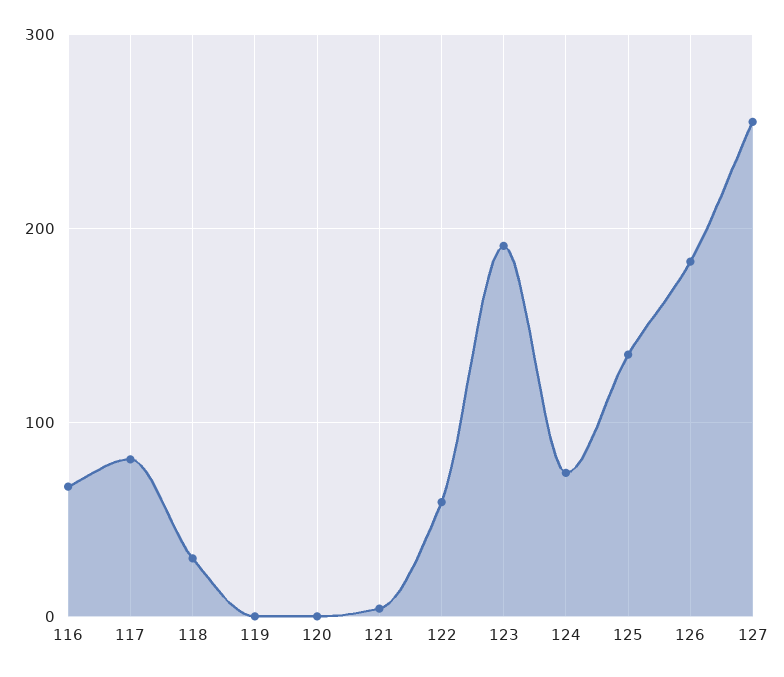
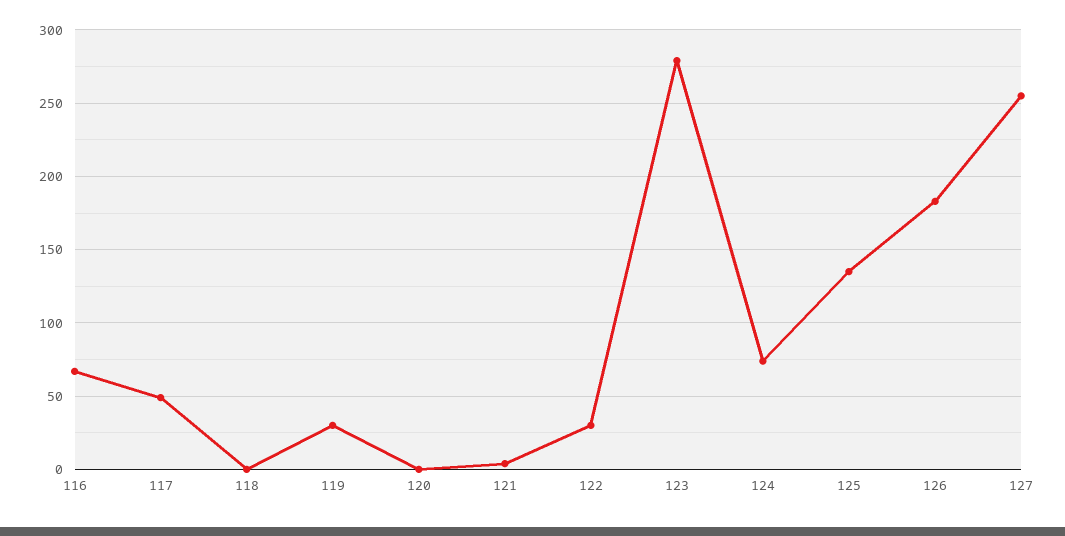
117: 80 -> 50
118: 30 -> 0
119: 0 -> 30
122: 60 -> 30
123: 190 -> 280

